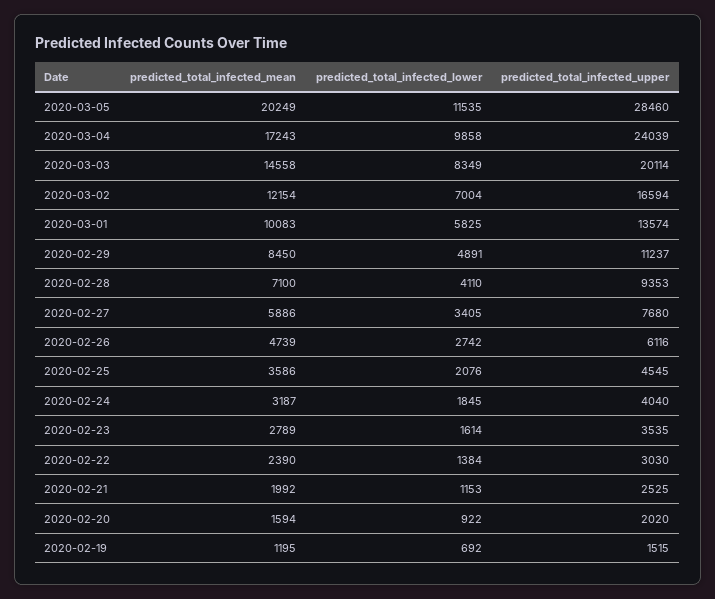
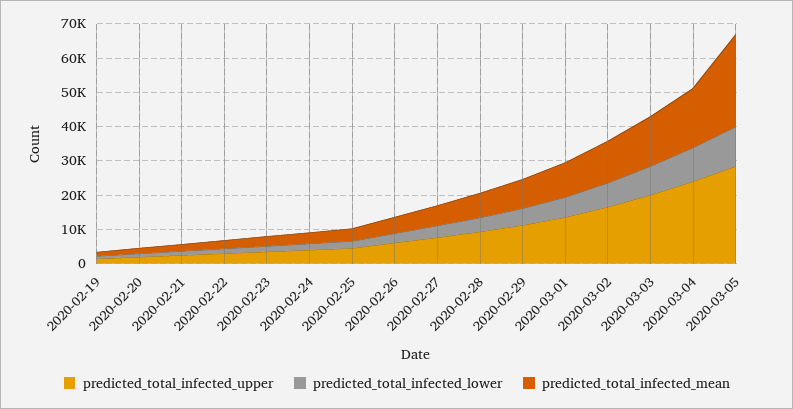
predicted_total_infected_mean, 2020-03-05: 20249 -> 27500

